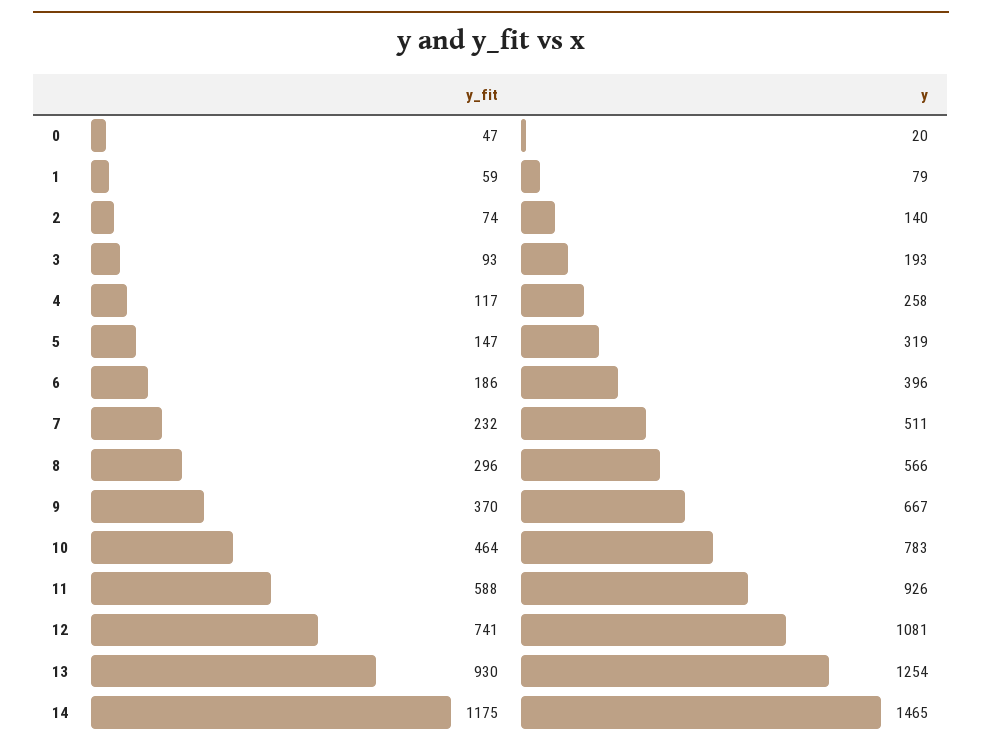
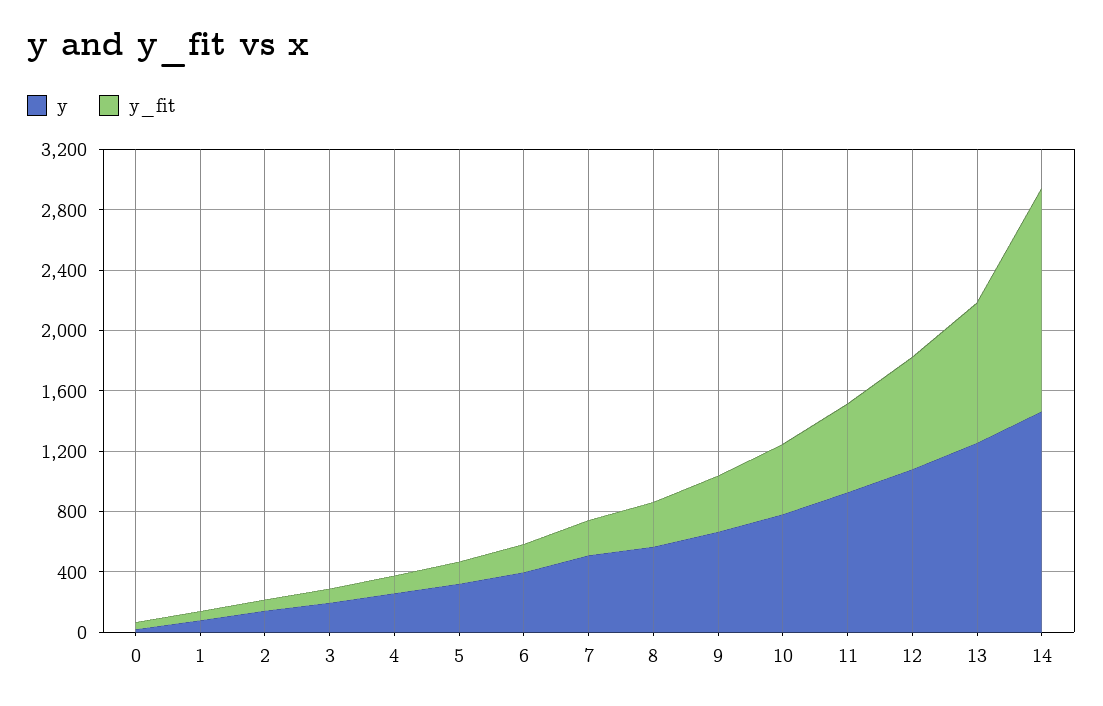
y_fit, 14: 1175 -> 1500

